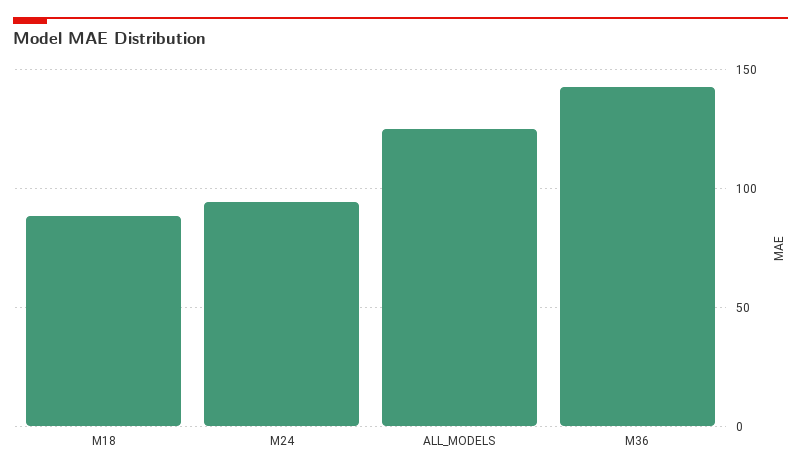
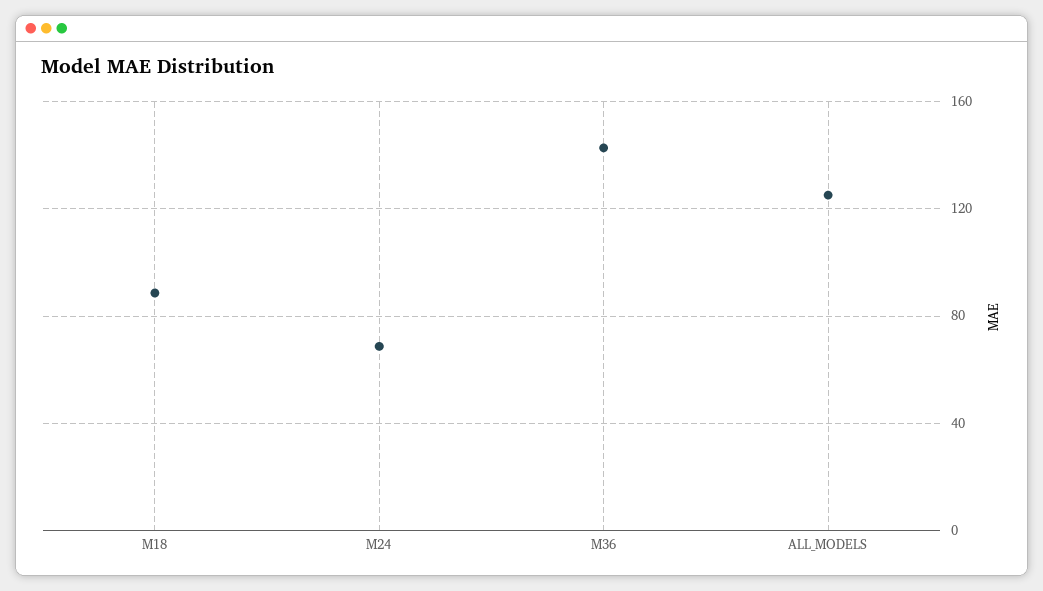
M24: 95 -> 70

